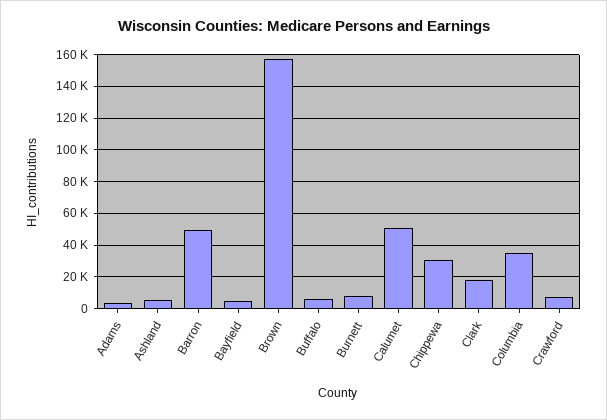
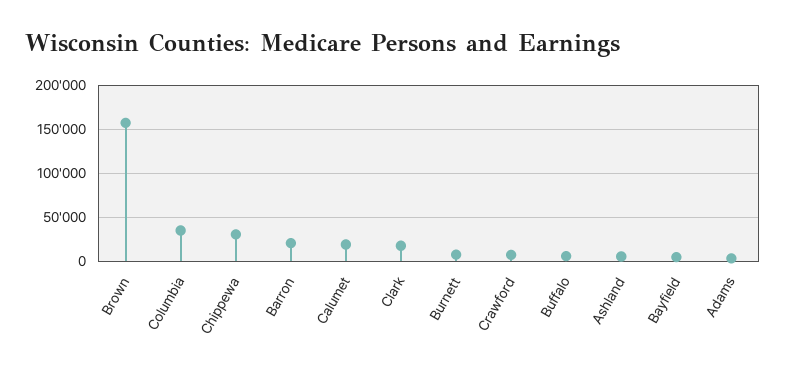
Barron: 50000 -> 20000
Calumet: 50000 -> 20000

